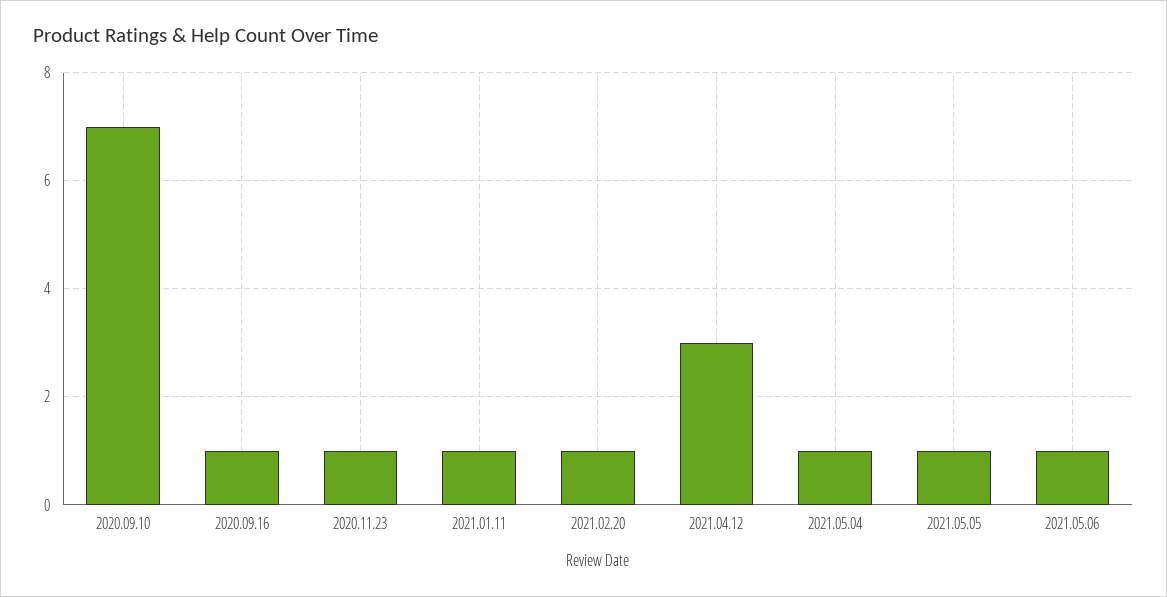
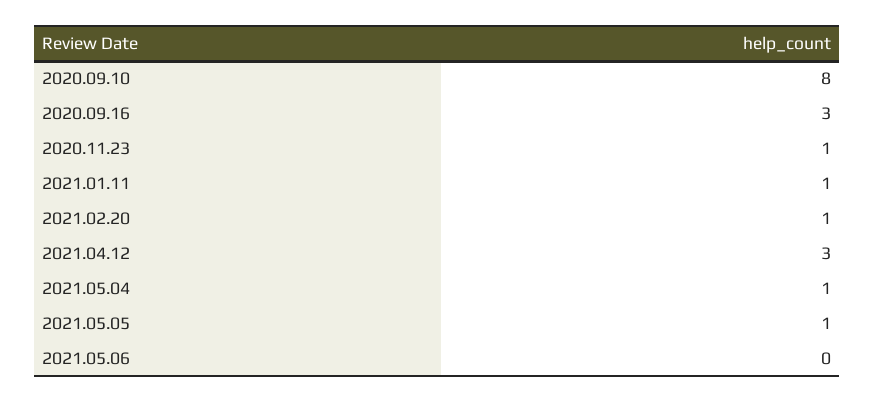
2020.09.10: 7 -> 8
2020.09.16: 1 -> 3
2021.05.06: 1 -> 0

